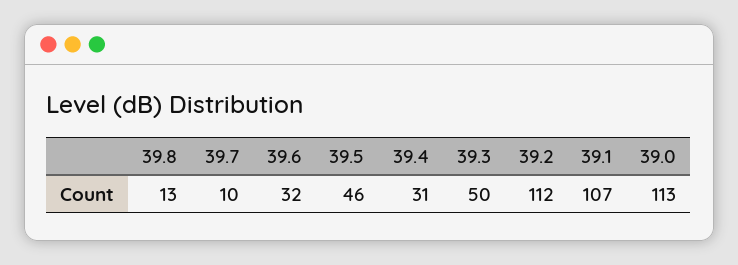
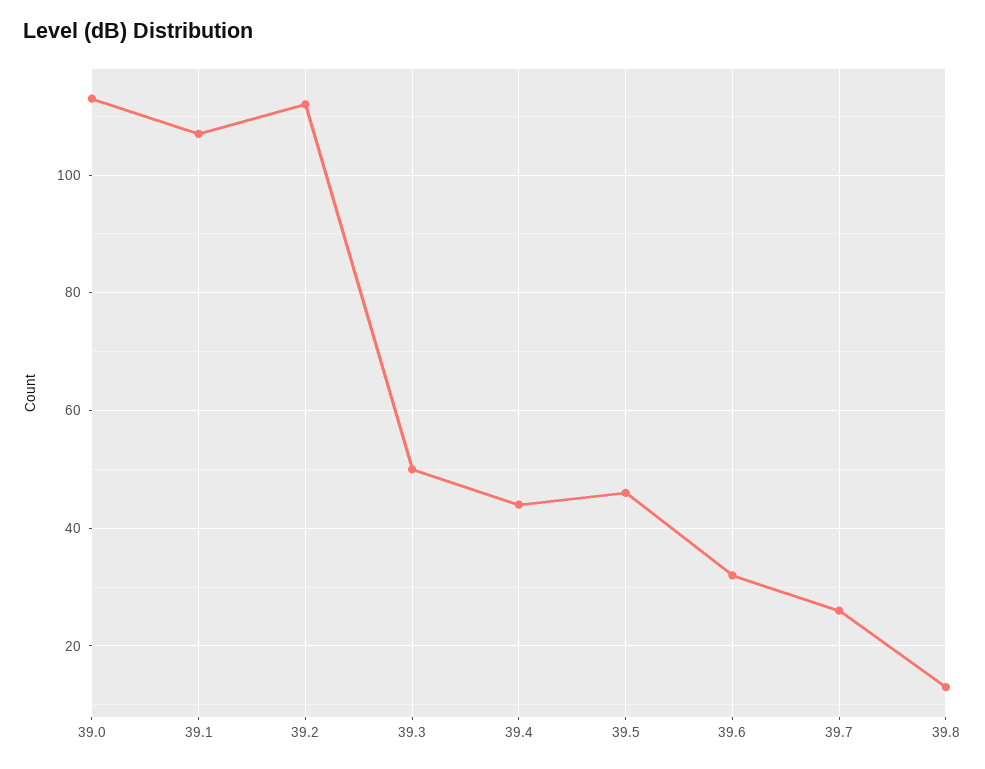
39.7: 10 -> 25
39.4: 31 -> 45

